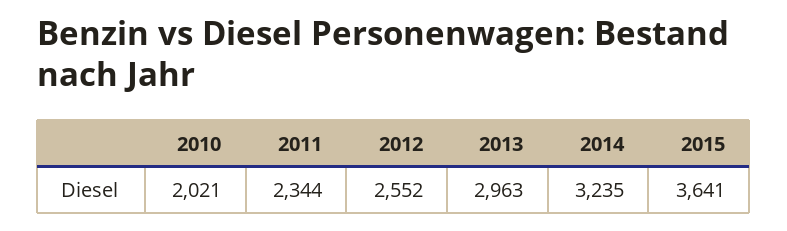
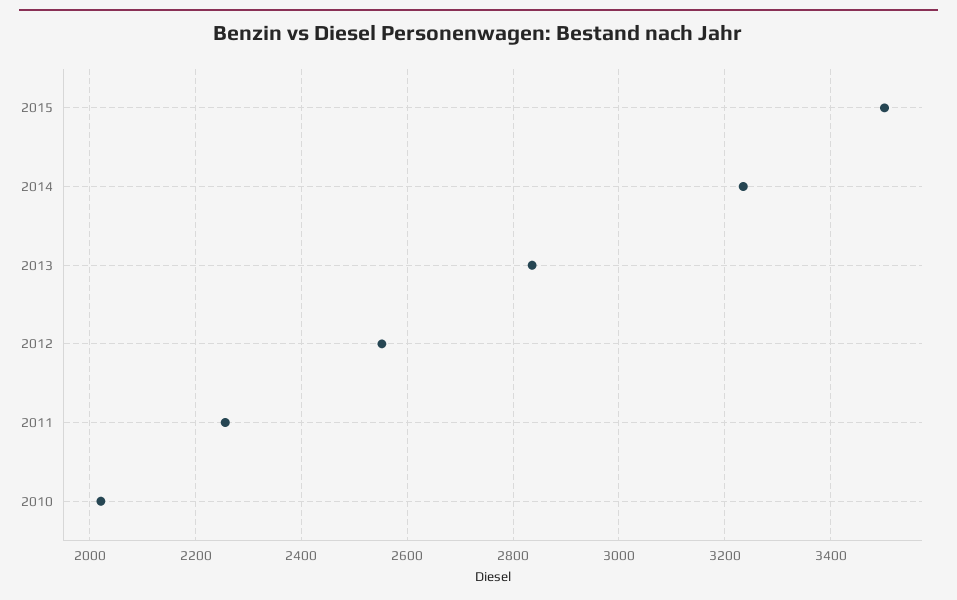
2011: 2344 -> 2260
2013: 2963 -> 2840
2015: 3641 -> 3500

